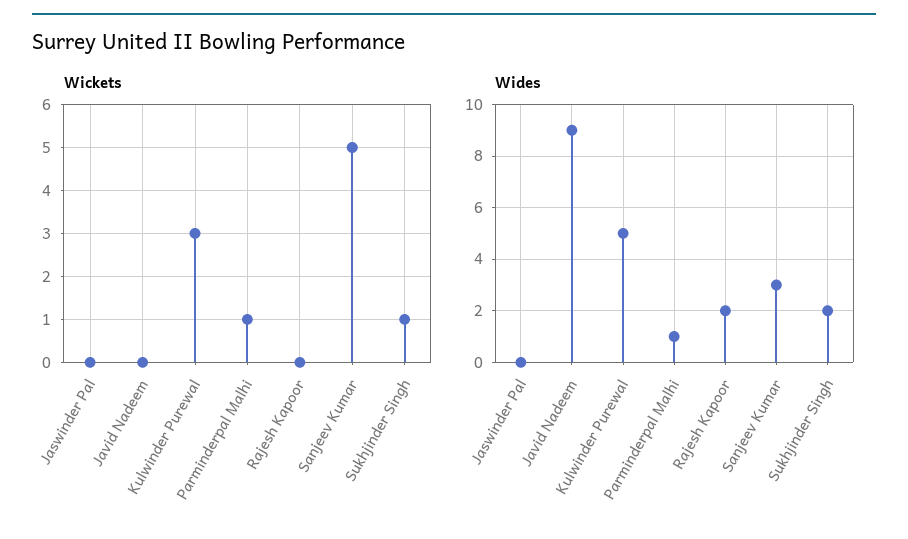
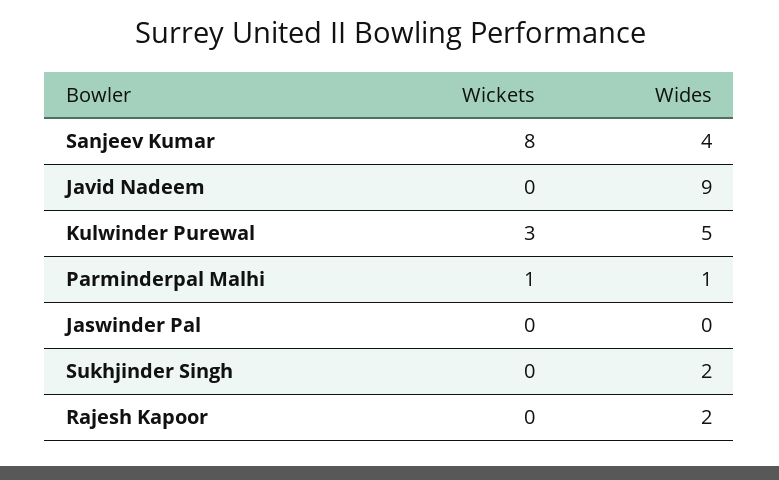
Wickets, Sanjeev Kumar: 5 -> 8
Wickets, Sukhjinder Singh: 1 -> 0
Wides, Sanjeev Kumar: 3 -> 4

